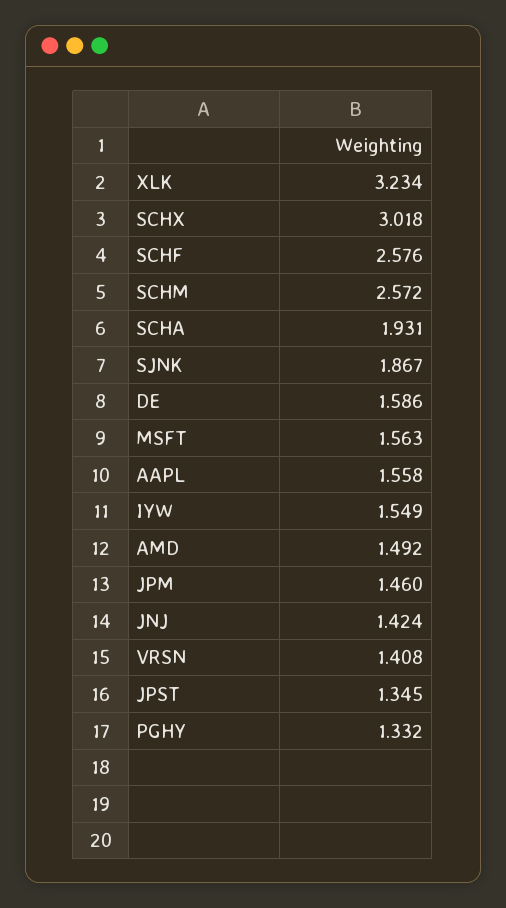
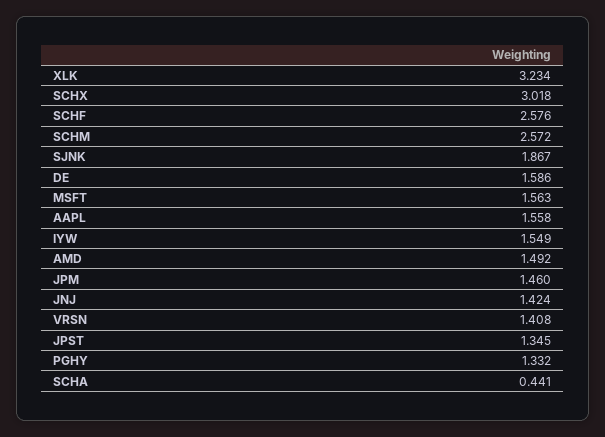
SCHA: 1.931 -> 0.441

